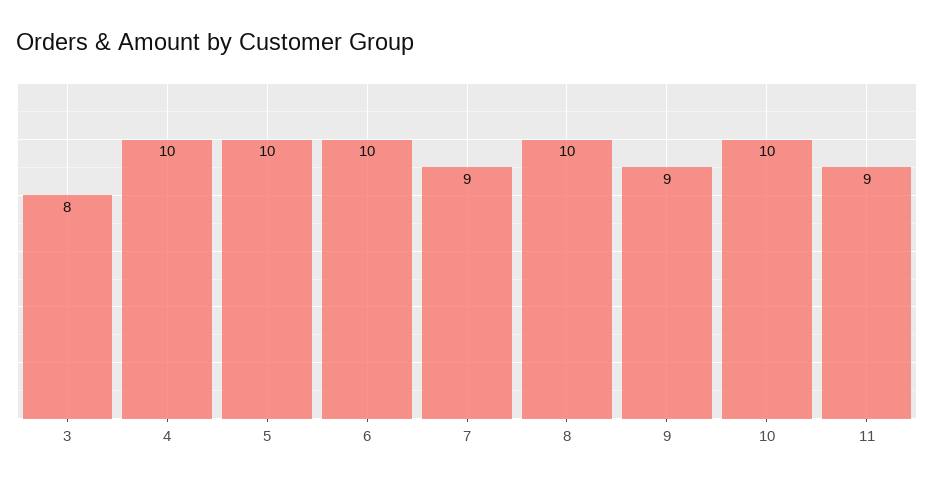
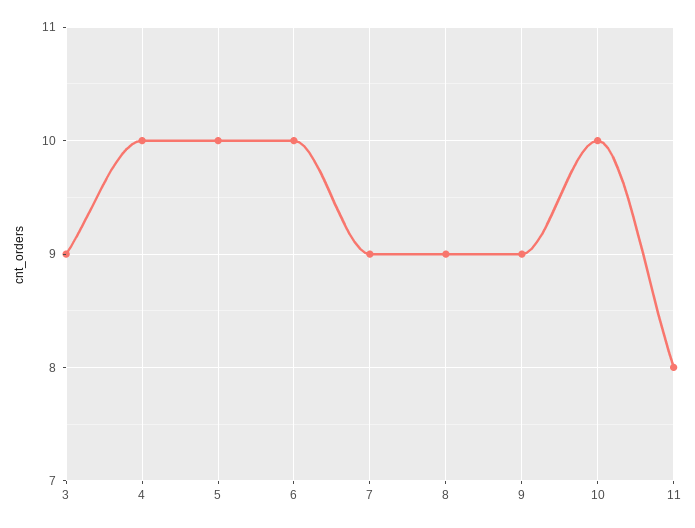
3: 8 -> 9
8: 10 -> 9
11: 9 -> 8

